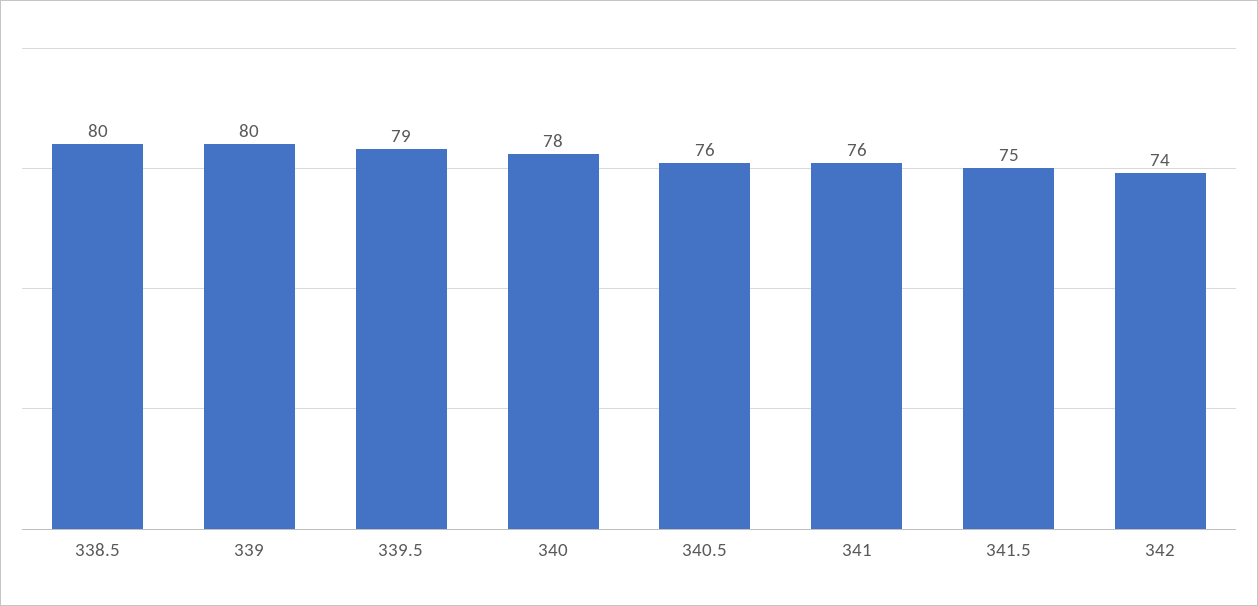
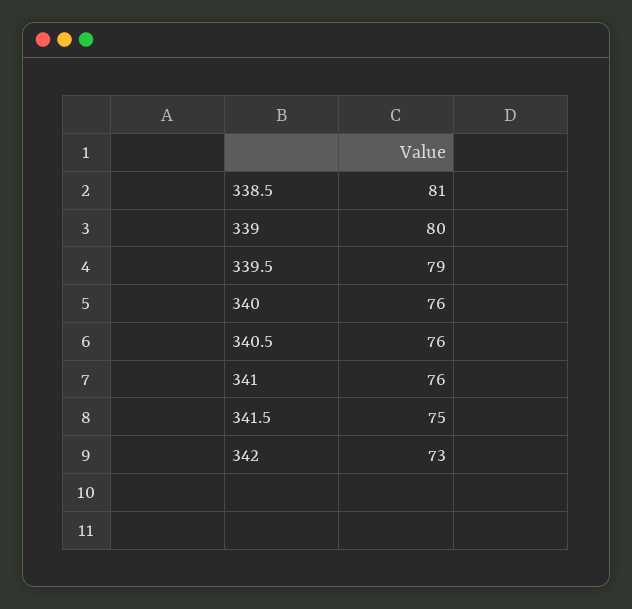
338.5: 80 -> 81
340: 78 -> 76
342: 74 -> 73

